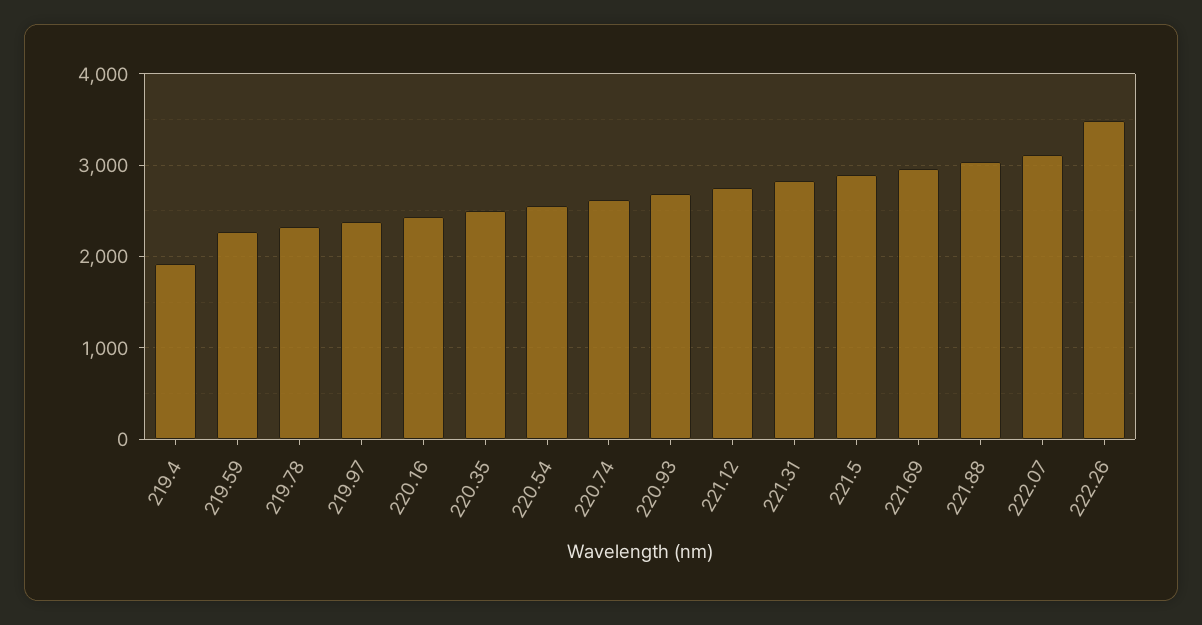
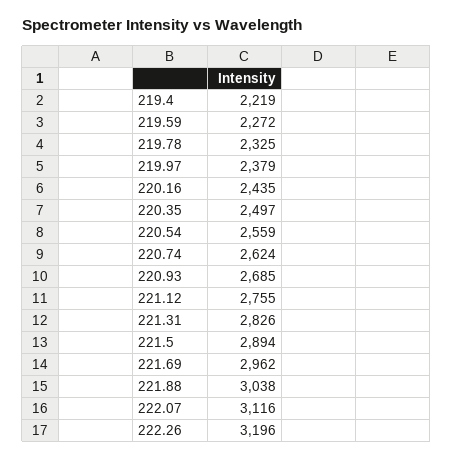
219.4: 1900 -> 2219
222.26: 3500 -> 3196

